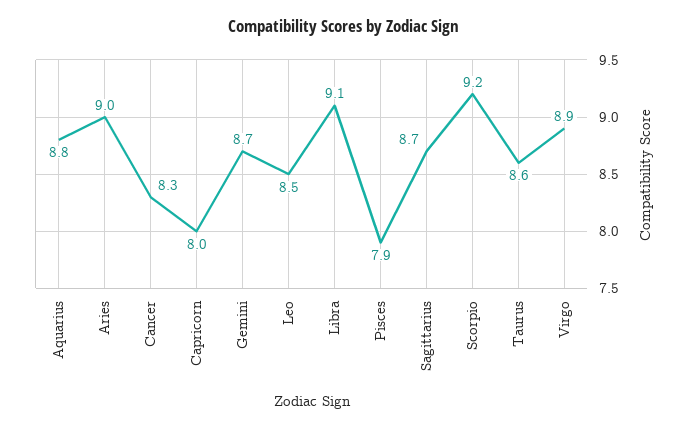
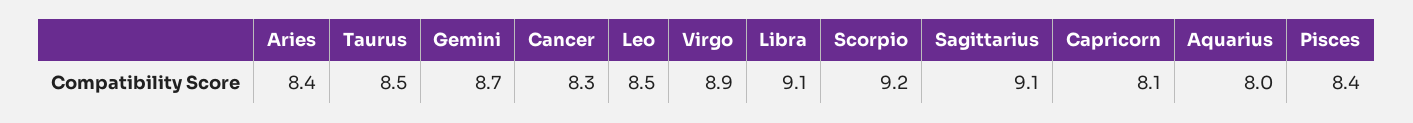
Aquarius: 8.8 -> 8
Aries: 9 -> 8.4
Capricorn: 8 -> 8.1
Pisces: 7.9 -> 8.4
Sagittarius: 8.7 -> 9.1
Taurus: 8.6 -> 8.5

